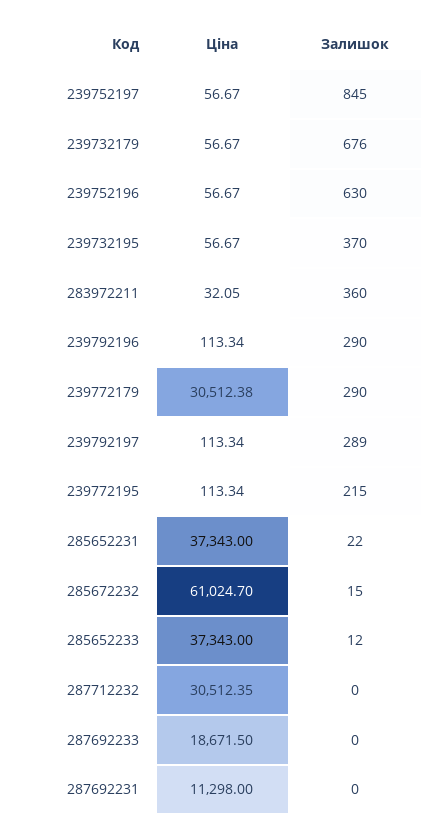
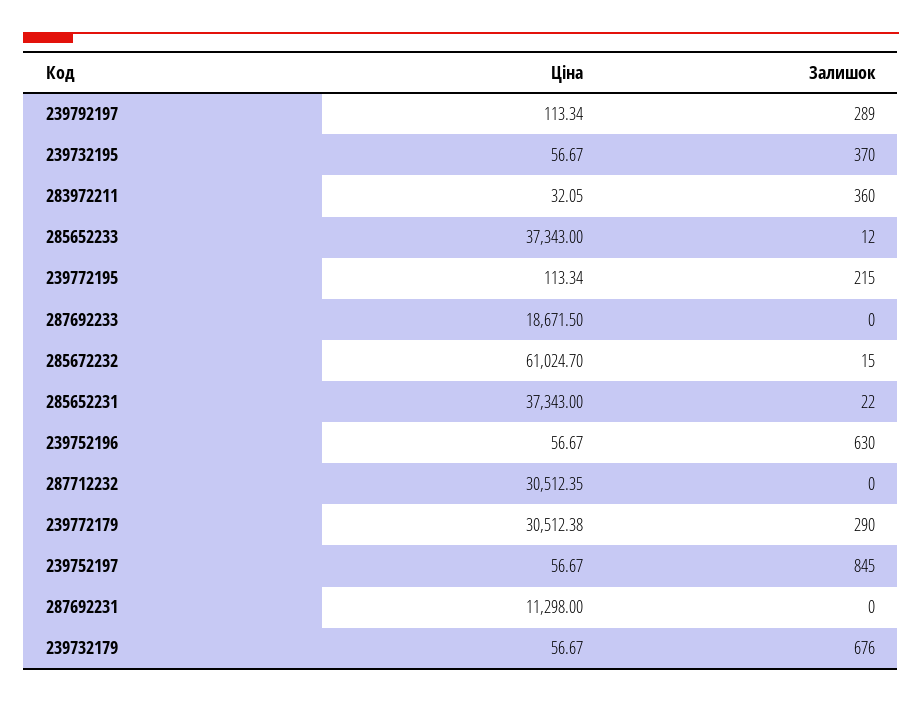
Ціна, 239792196: 113.34 -> none
Залишок, 239792196: 290 -> none

